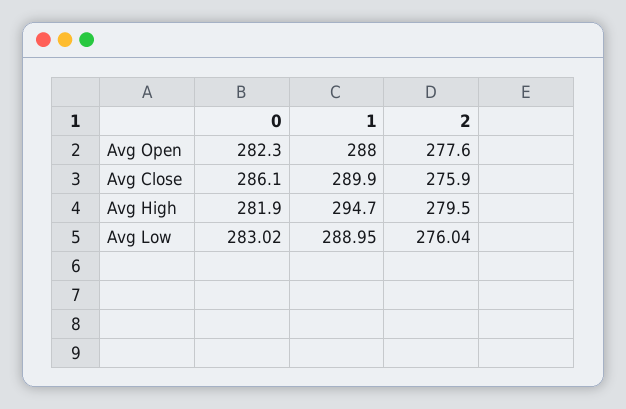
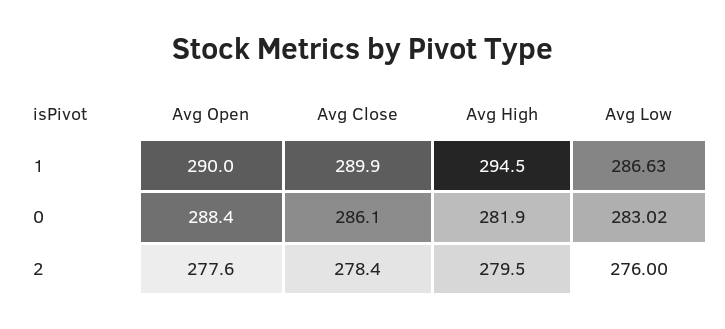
0, Avg Open: 282.3 -> 288.4
1, Avg Open: 288 -> 290
2, Avg Close: 275.9 -> 278.4
1, Avg High: 294.7 -> 294.5
1, Avg Low: 288.95 -> 286.63
2, Avg Low: 276.04 -> 276

